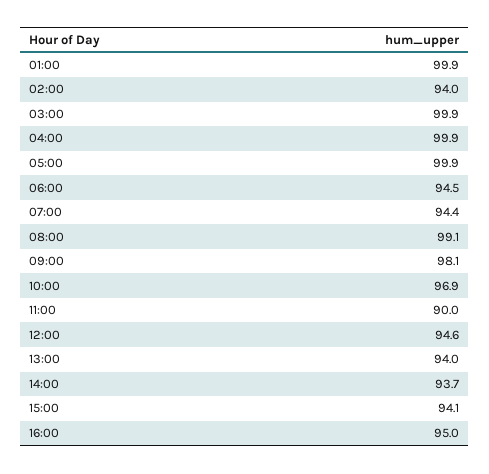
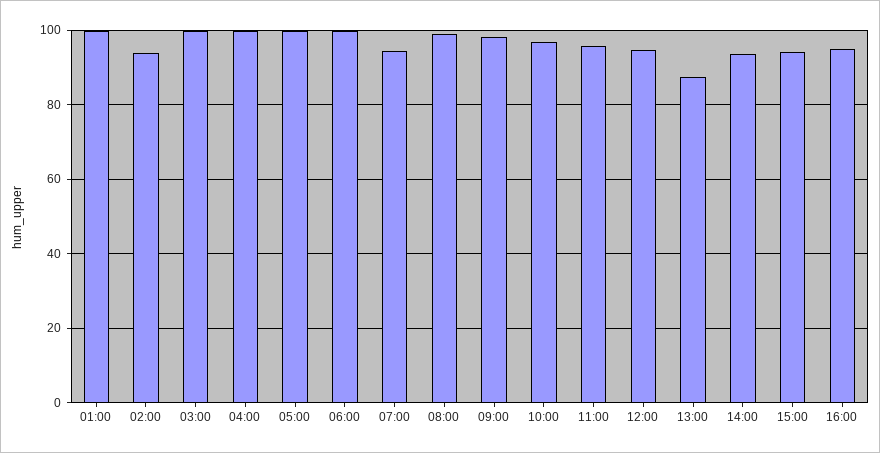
06:00: 94.5 -> 100
11:00: 90 -> 96
13:00: 94 -> 88

